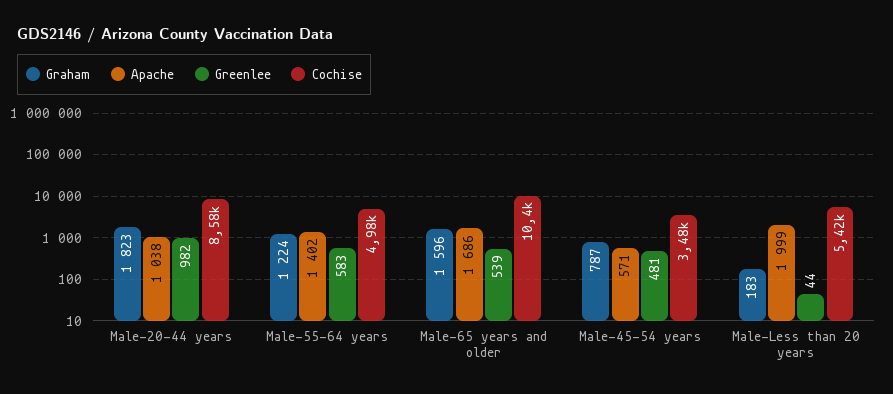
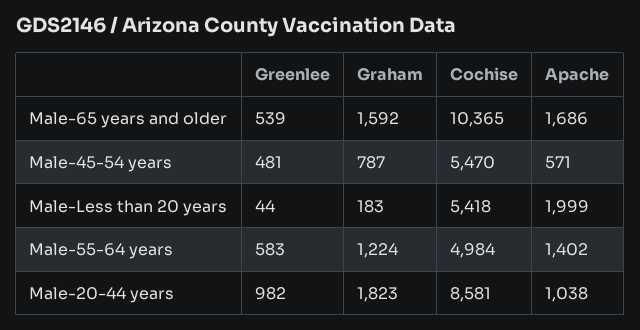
Graham, Male-65 years and older: 1596 -> 1592
Cochise, Male-45-54 years: 3480 -> 5470

